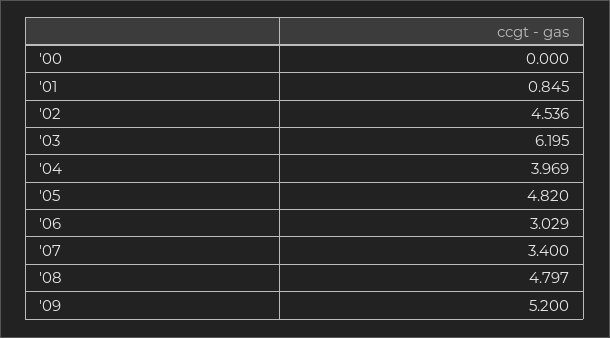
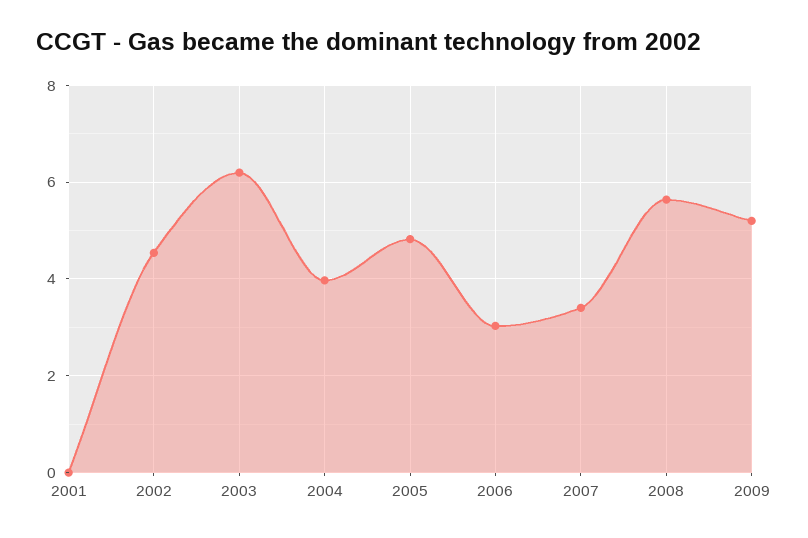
'00: 0 -> none
'01: 0.845 -> 0
'08: 4.797 -> 5.6

